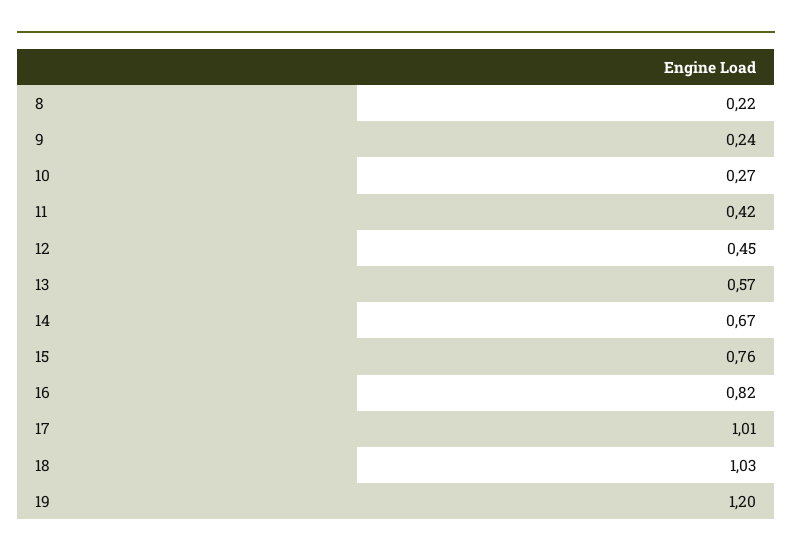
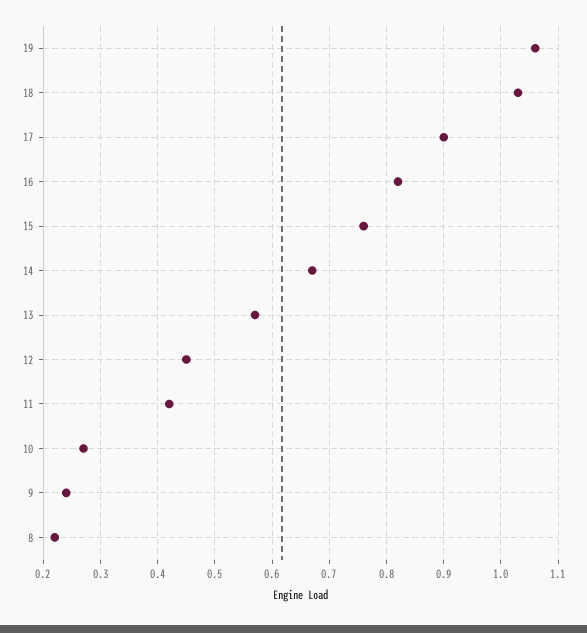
17: 1.01 -> 0.9
19: 1.2 -> 1.05

